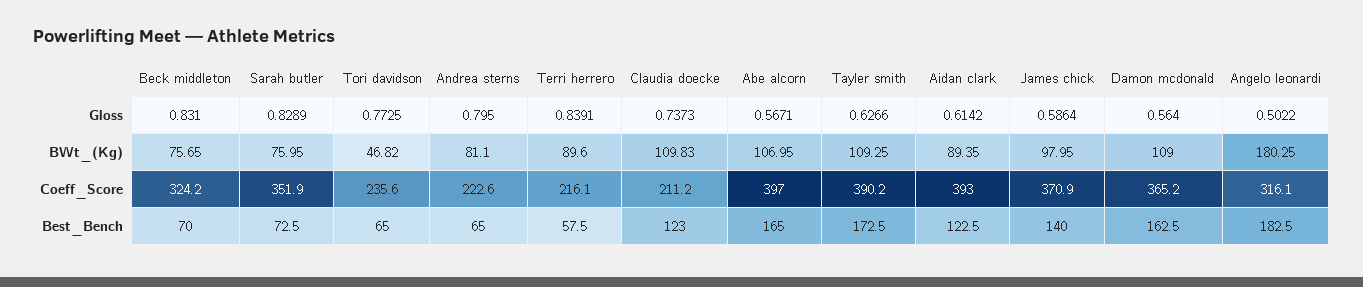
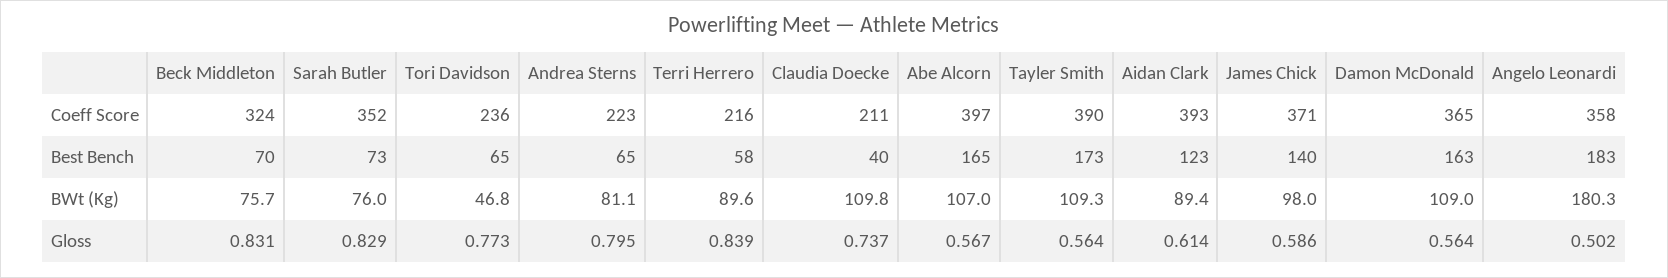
Tayler smith, Gloss: 0.6266 -> 0.564
Angelo leonardi, Coeff_Score: 316.1 -> 358
Claudia doecke, Best_Bench: 123 -> 40

